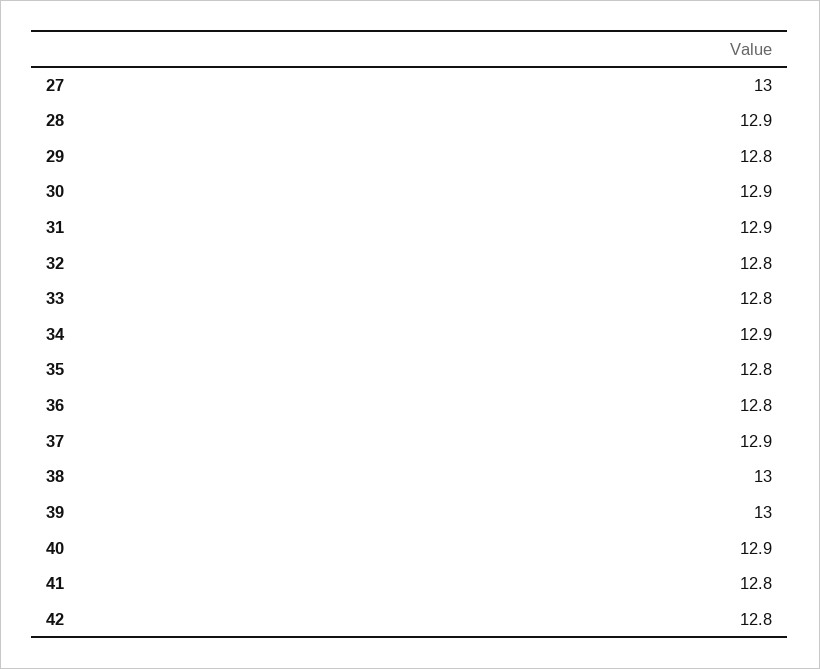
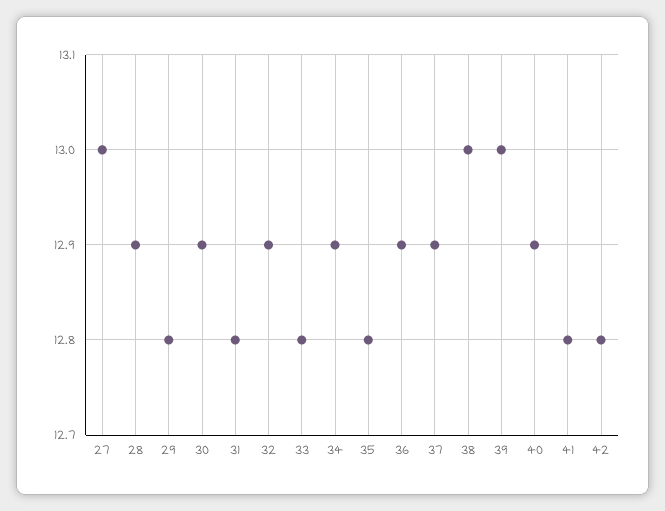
31: 12.9 -> 12.8
32: 12.8 -> 12.9
36: 12.8 -> 12.9

